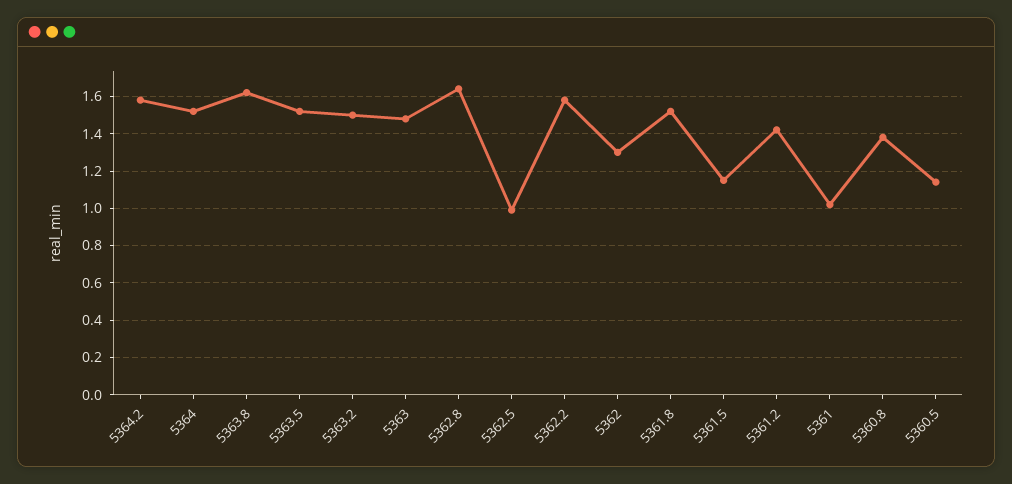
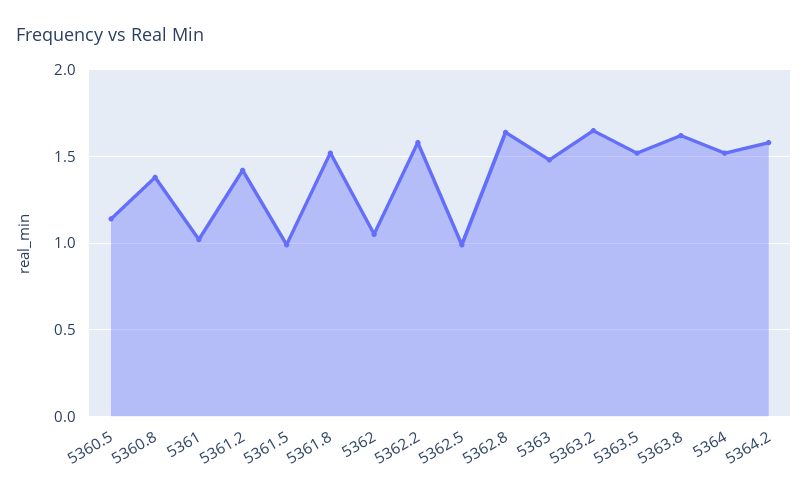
5363.2: 1.5 -> 1.65
5362: 1.3 -> 1.05
5361.5: 1.15 -> 1

